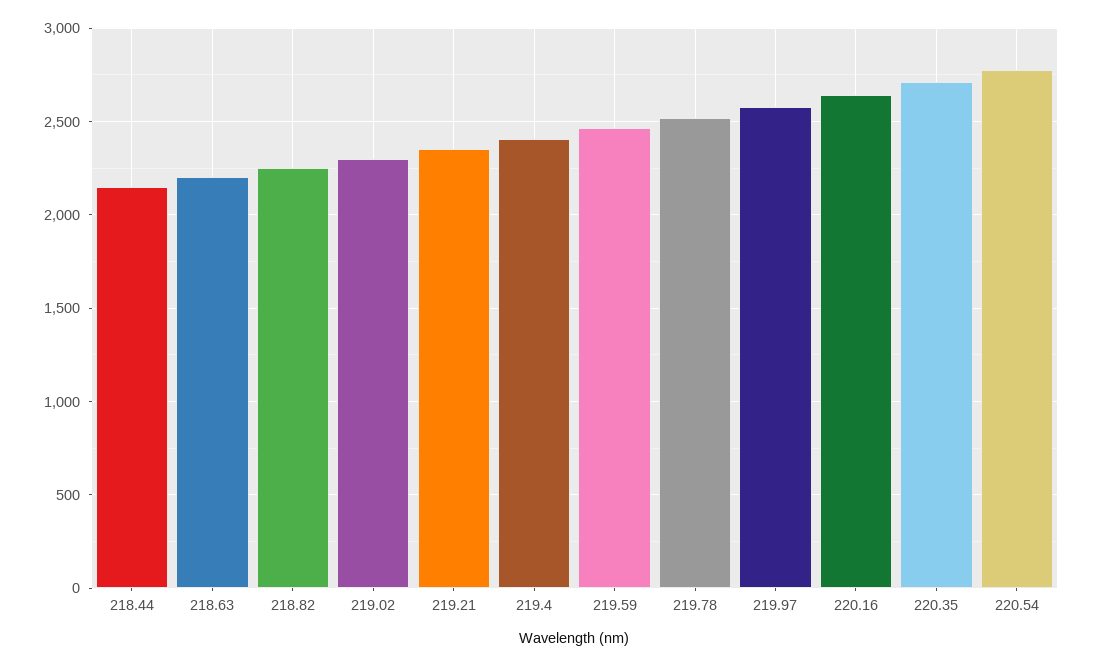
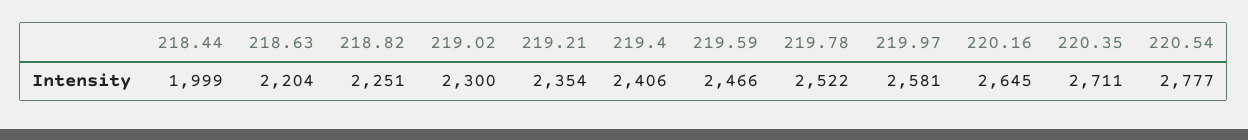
218.44: 2150 -> 1999

